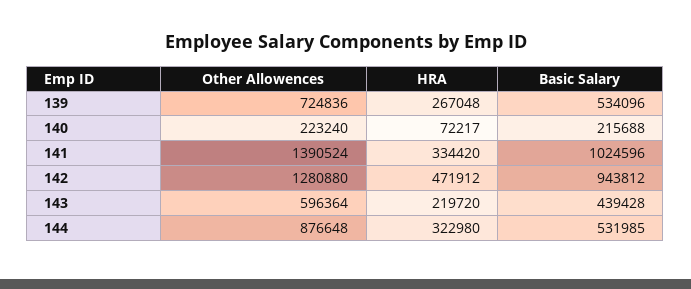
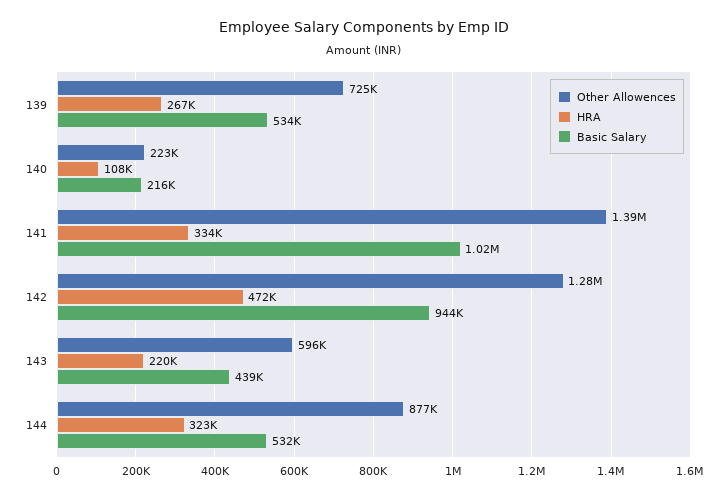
HRA, 140: 72217 -> 108000

